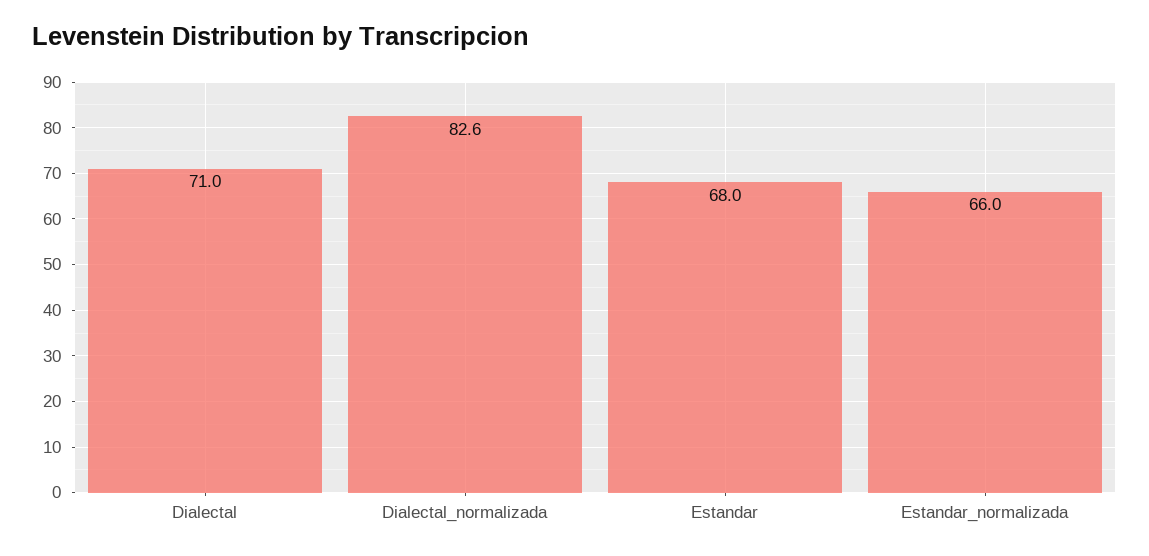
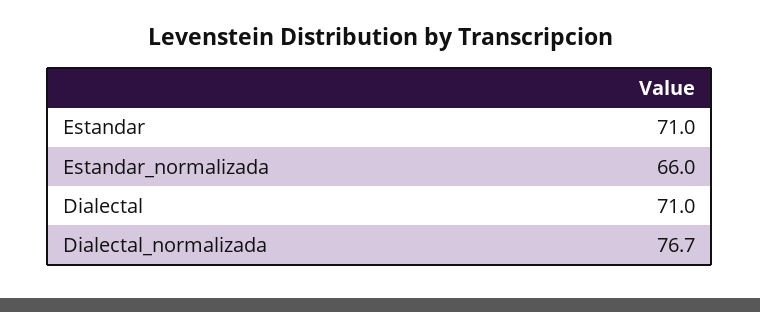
Dialectal_normalizada: 82.6 -> 76.7
Estandar: 68 -> 71

